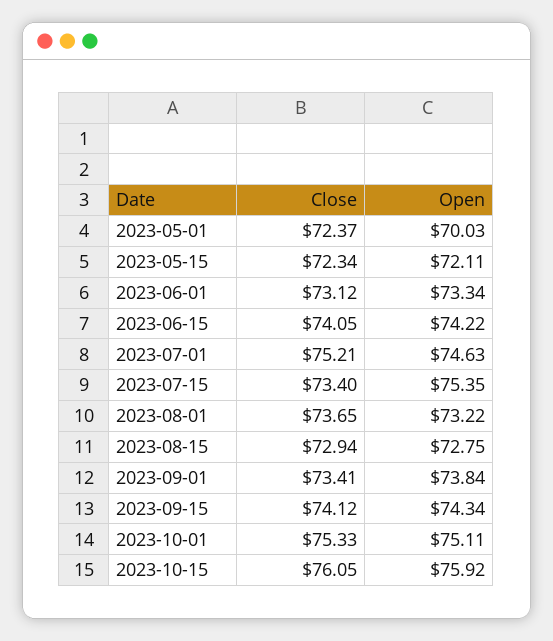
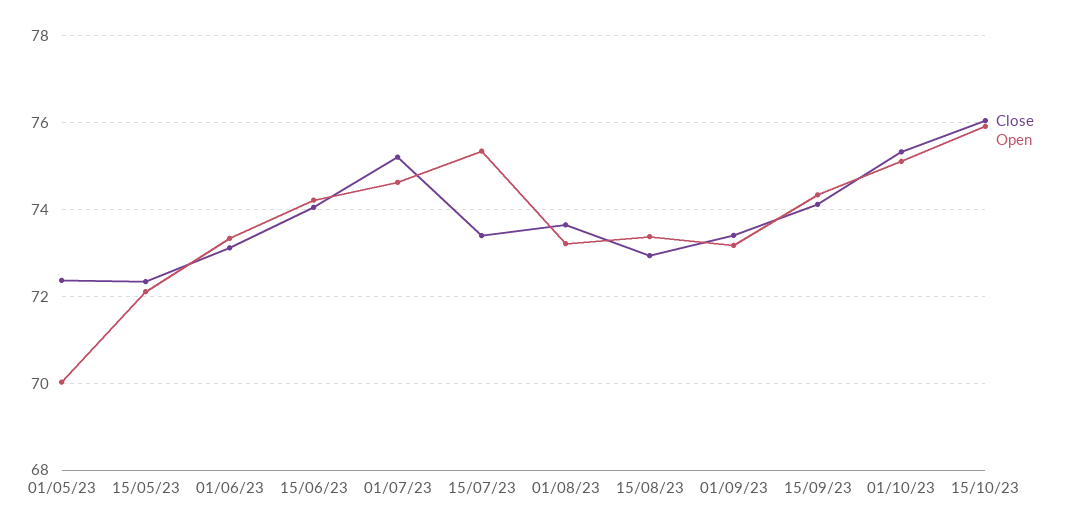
Open, 2023-08-15: 72.75 -> 73.4
Open, 2023-09-01: 73.84 -> 73.2

